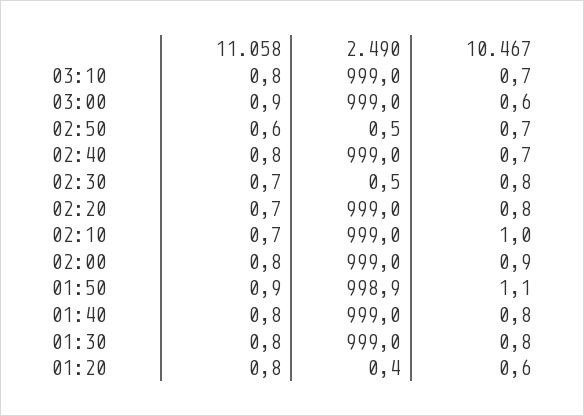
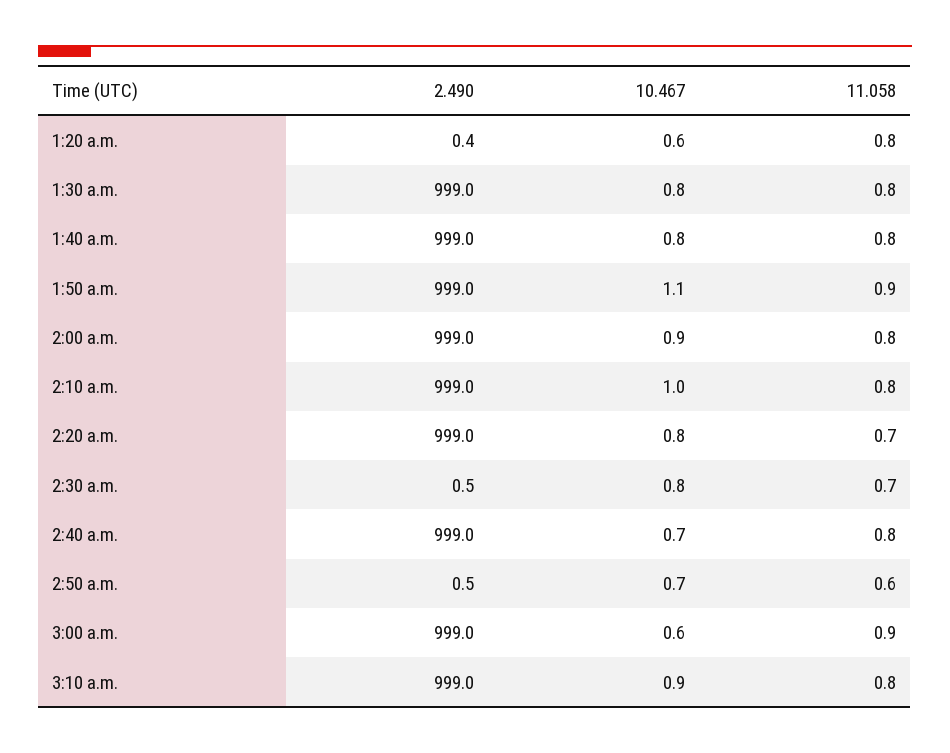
10.467, 03:10: 0.7 -> 0.9
11.058, 02:10: 0.7 -> 0.8
2.490, 01:50: 998.9 -> 999

